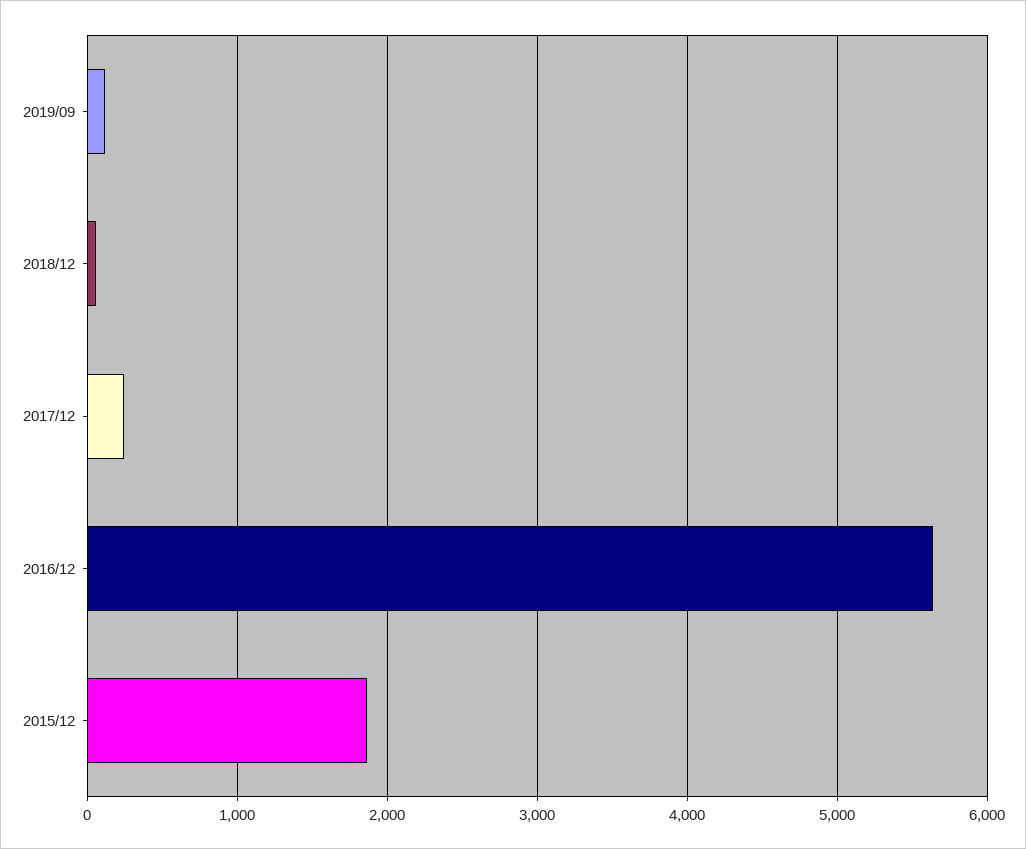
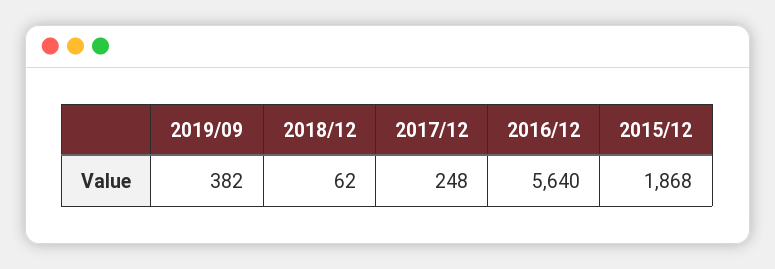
2019/09: 100 -> 382

